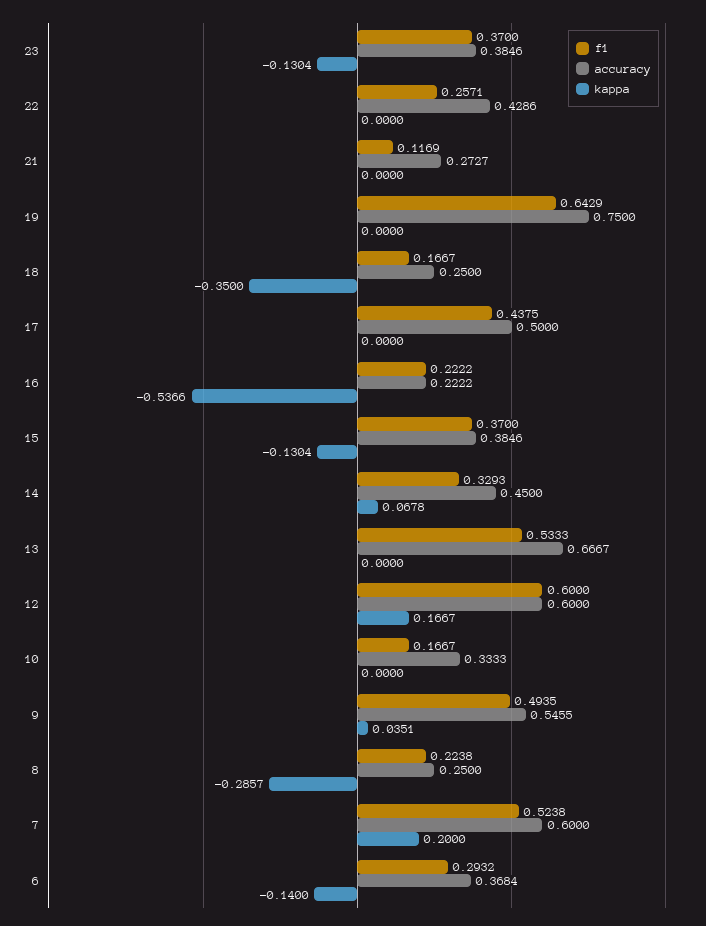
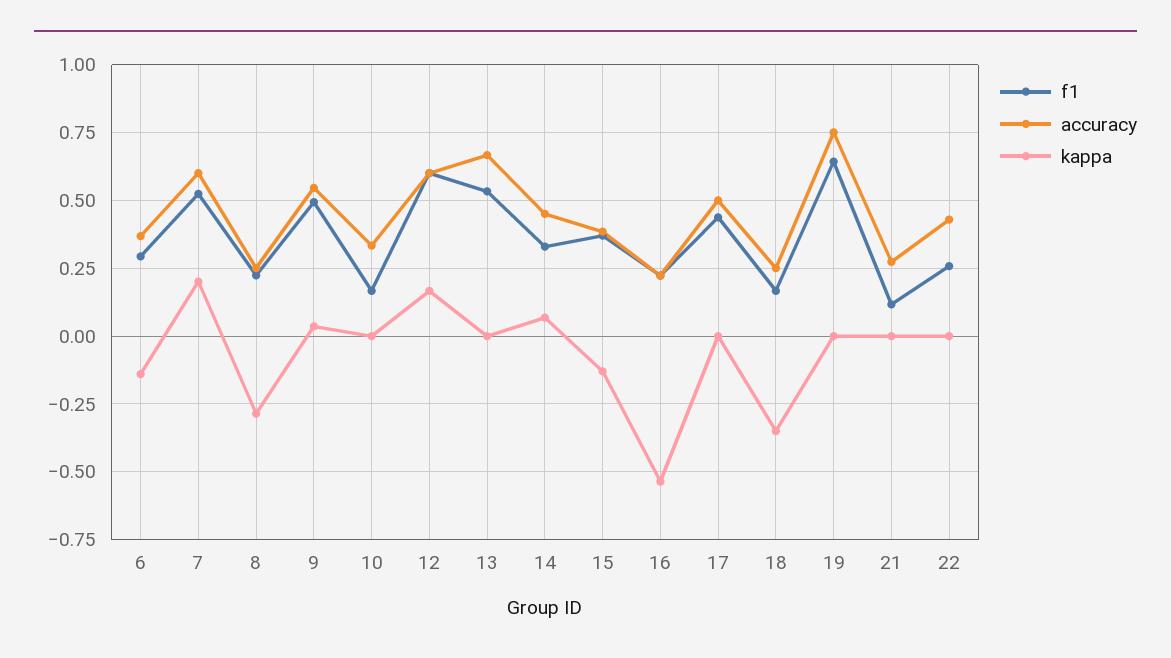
f1, 23: 0.37 -> none
accuracy, 23: 0.3846 -> none
kappa, 23: -0.1304 -> none

